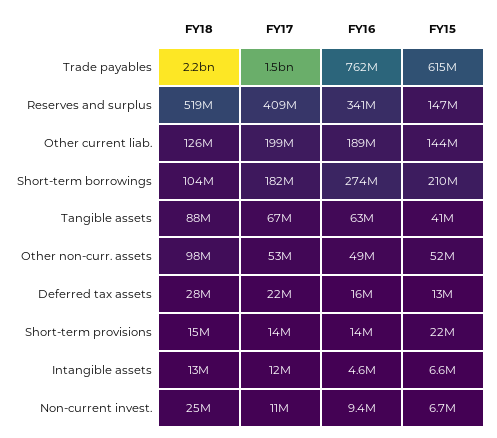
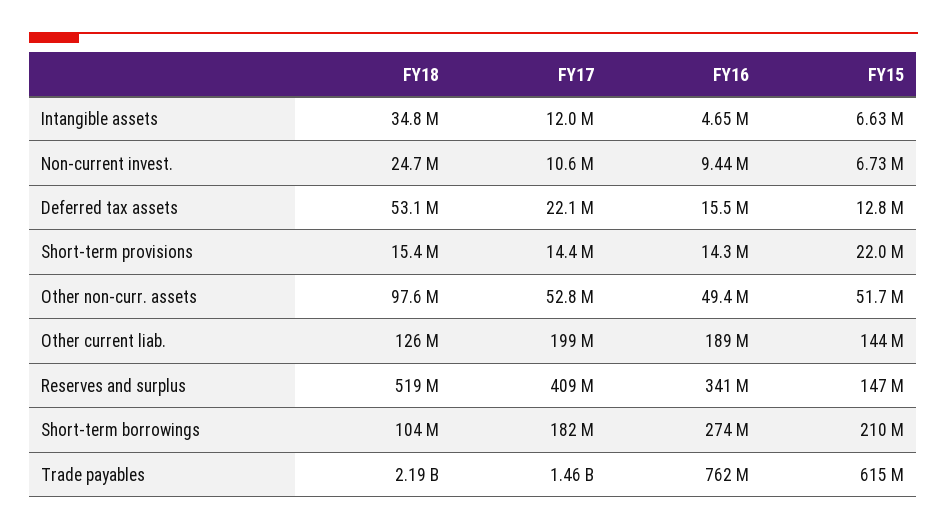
FY18, Tangible assets: 88000000 -> none
FY17, Tangible assets: 67000000 -> none
FY16, Tangible assets: 63000000 -> none
FY15, Tangible assets: 41000000 -> none
FY18, Deferred tax assets: 28000000 -> 53100000
FY18, Intangible assets: 13000000 -> 34800000

